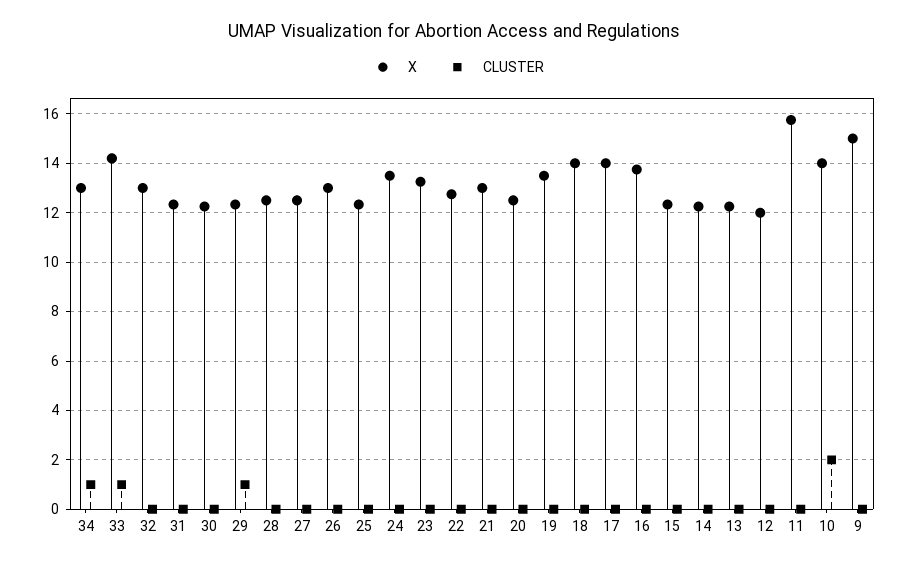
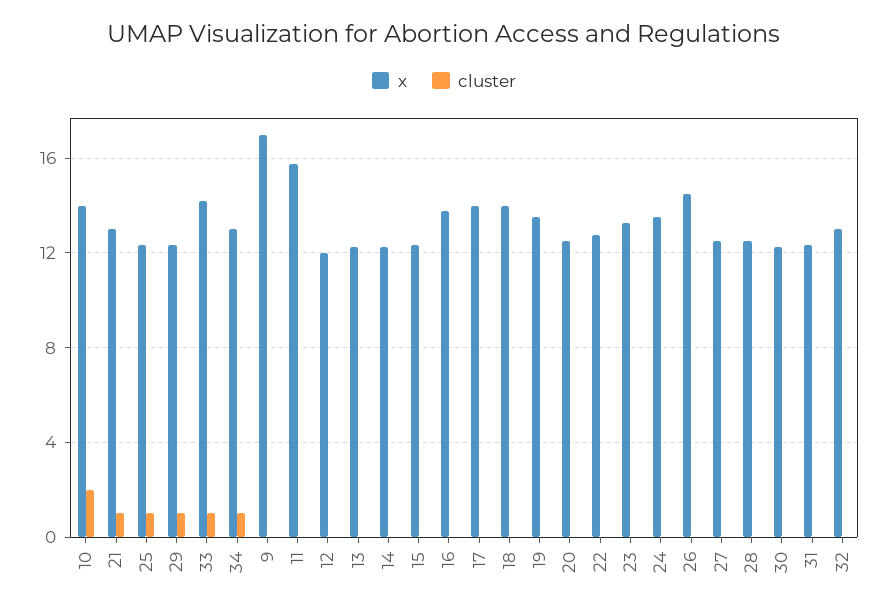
X, 26: 13 -> 14.5
CLUSTER, 25: 0 -> 1
CLUSTER, 21: 0 -> 1
X, 9: 15 -> 17

